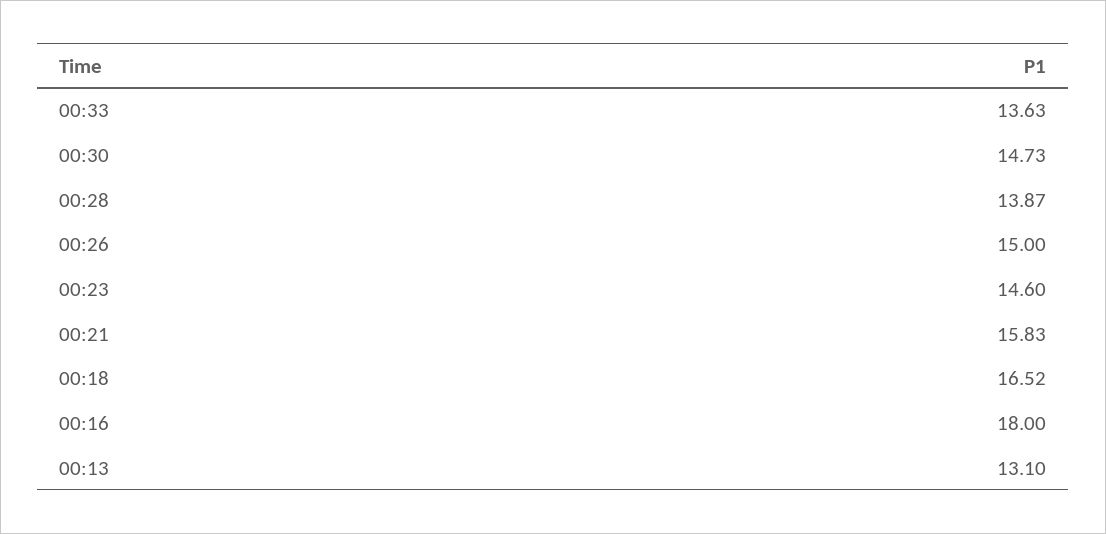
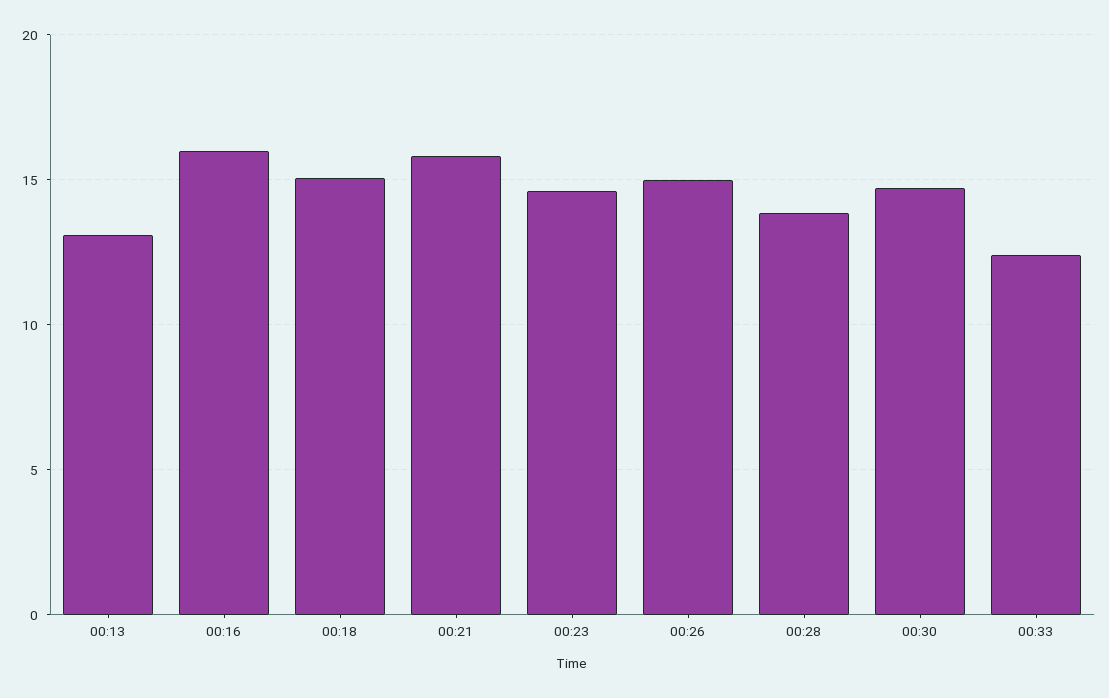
00:33: 13.63 -> 12.5
00:18: 16.52 -> 15
00:16: 18 -> 16

